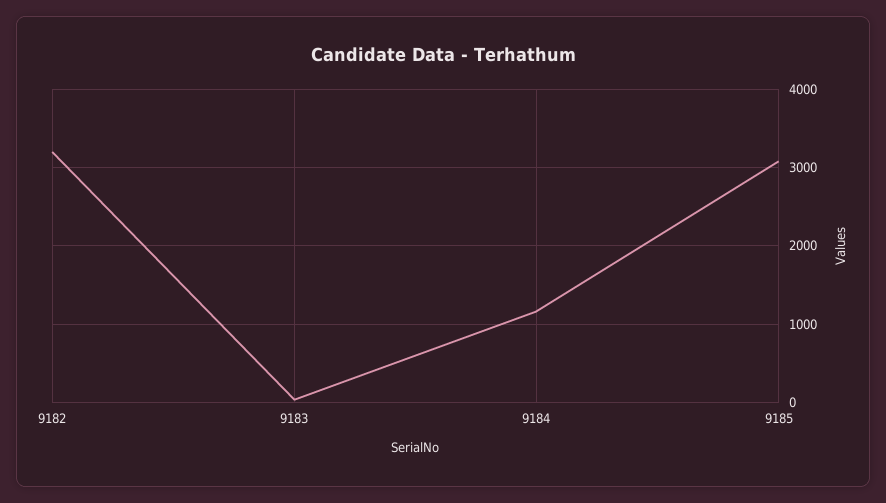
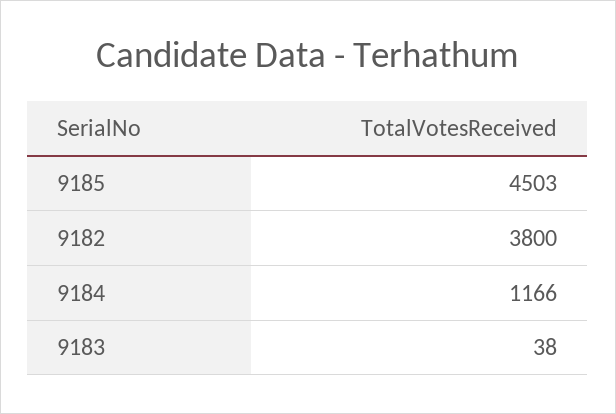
9182: 3200 -> 3800
9185: 3100 -> 4503

